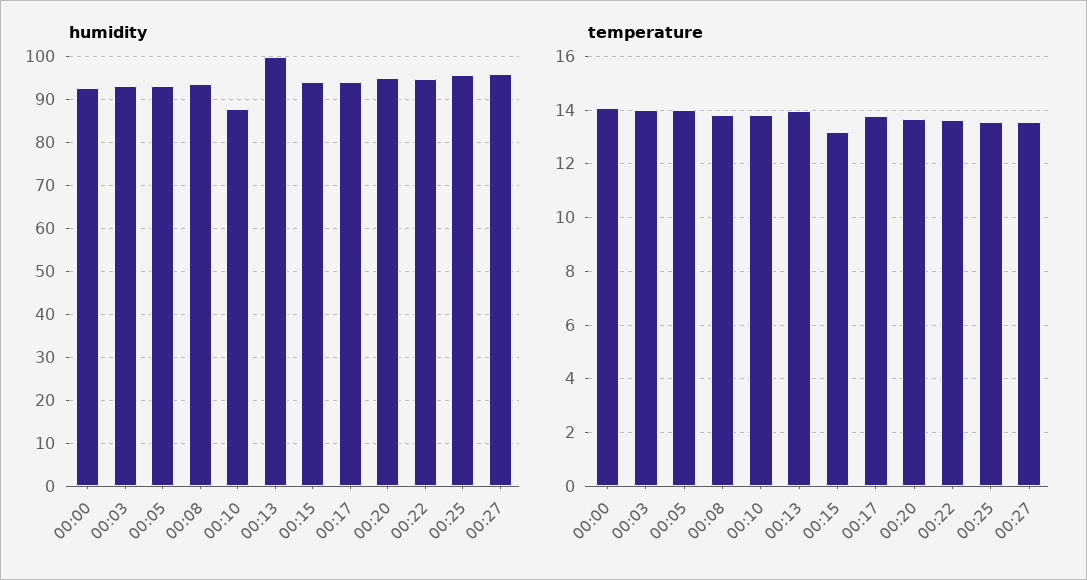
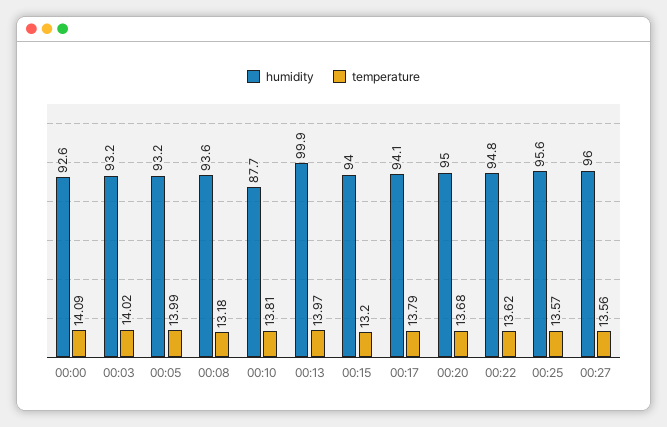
temperature, 00:08: 13.75 -> 13.18

